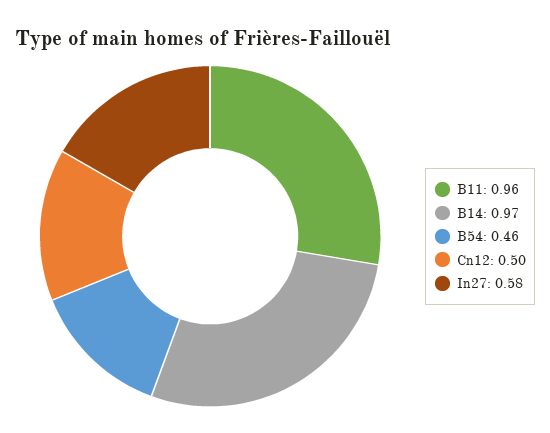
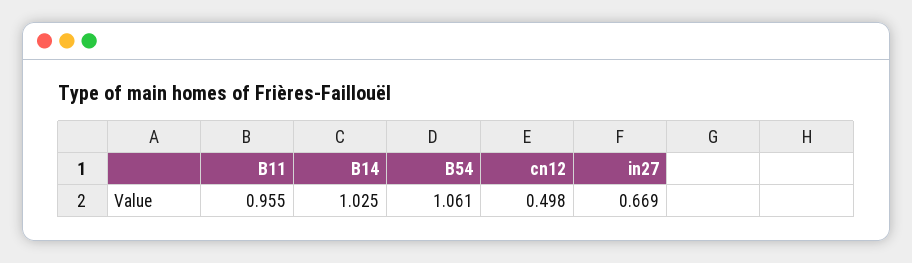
B14: 0.97 -> 1.025
B54: 0.46 -> 1.061
In27: 0.58 -> 0.669

